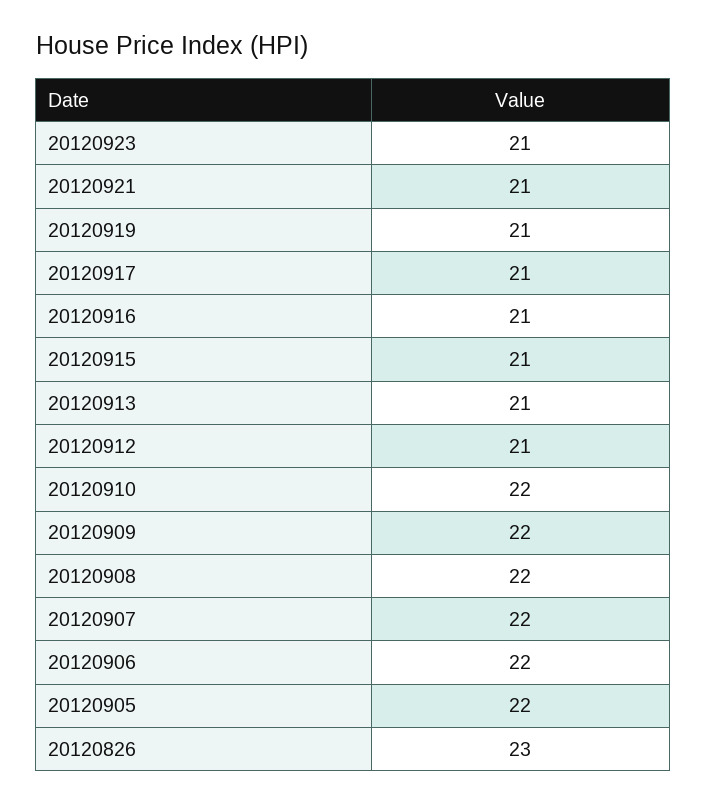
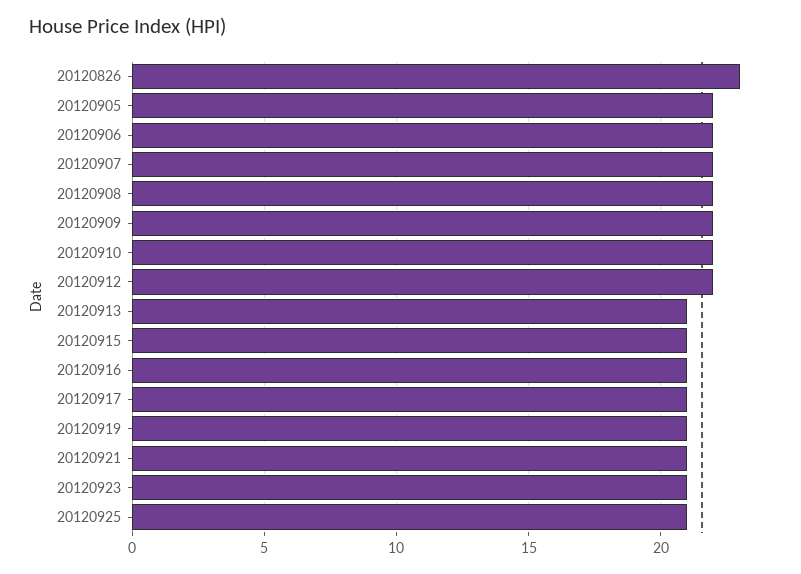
20120912: 21 -> 22
20120925: none -> 21

